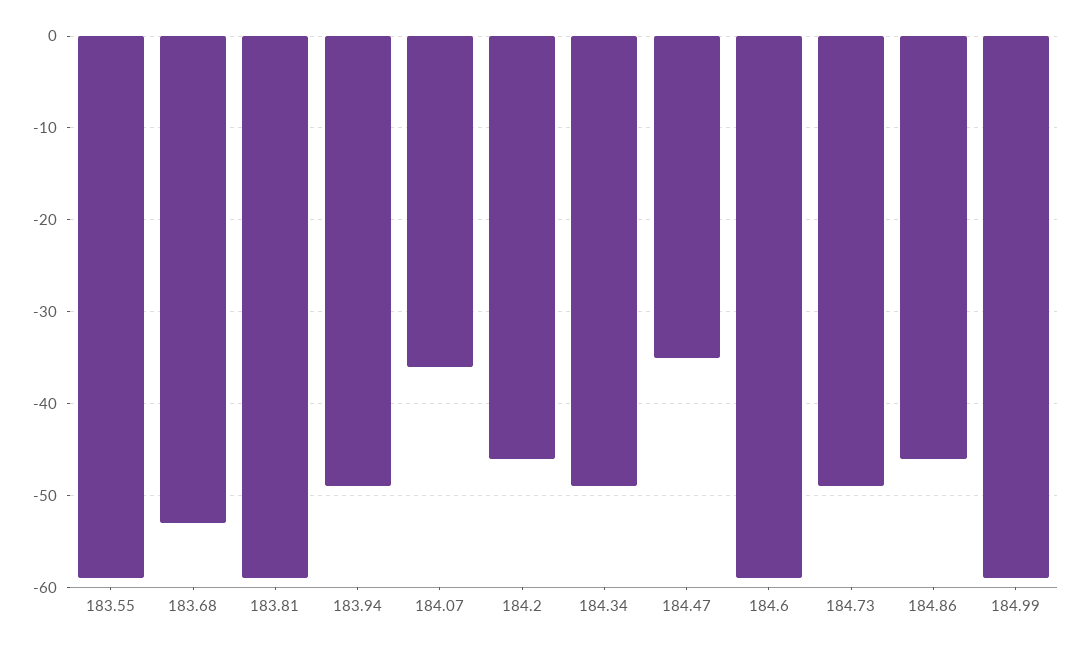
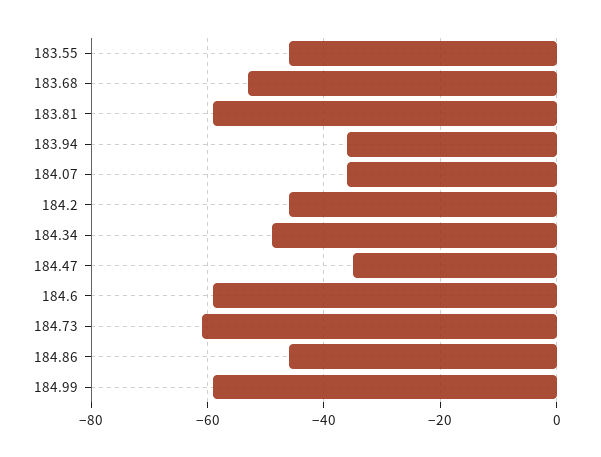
183.55: -59 -> -45
183.94: -49 -> -35
184.73: -49 -> -60

